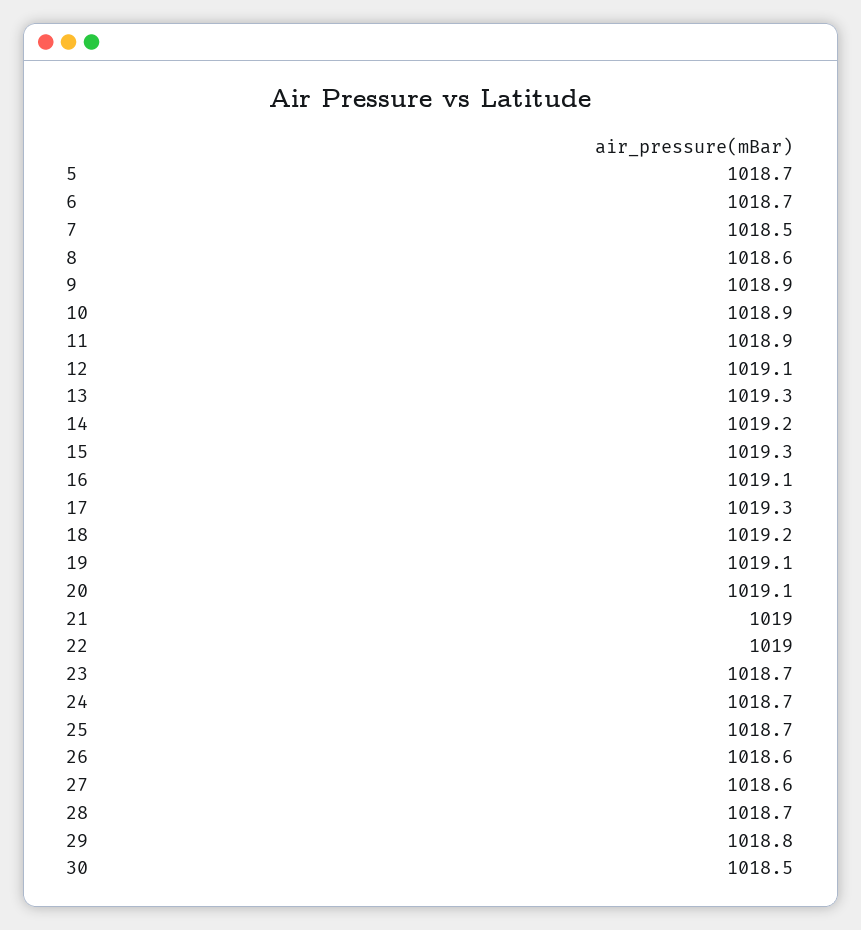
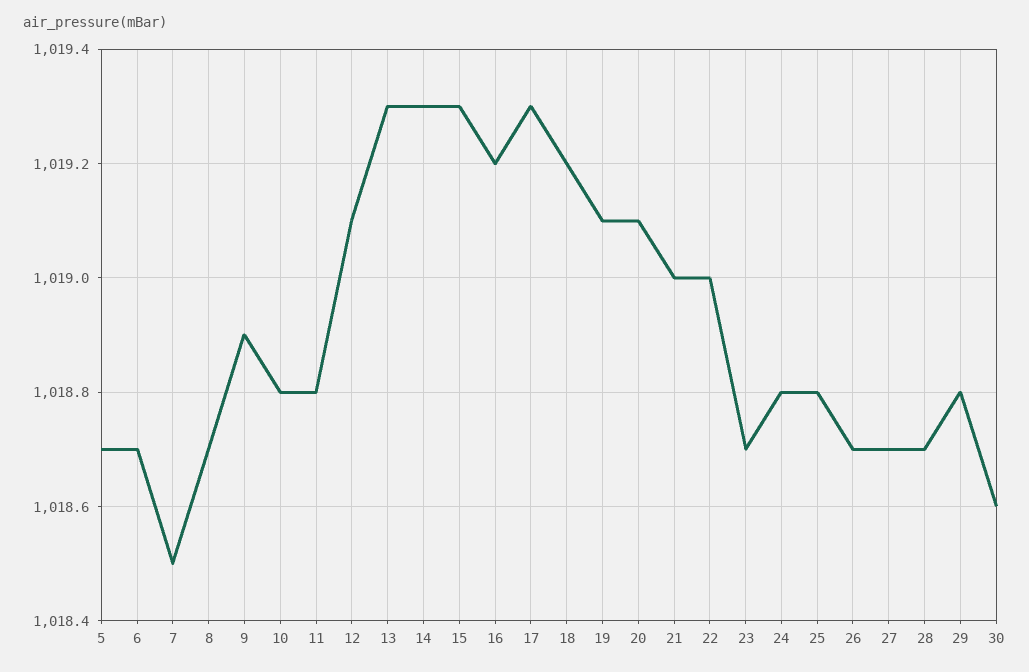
8: 1018.6 -> 1018.7
10: 1018.9 -> 1018.8
11: 1018.9 -> 1018.8
14: 1019.2 -> 1019.3
16: 1019.1 -> 1019.2
24: 1018.7 -> 1018.8
25: 1018.7 -> 1018.8
26: 1018.6 -> 1018.7
27: 1018.6 -> 1018.7
30: 1018.5 -> 1018.6

